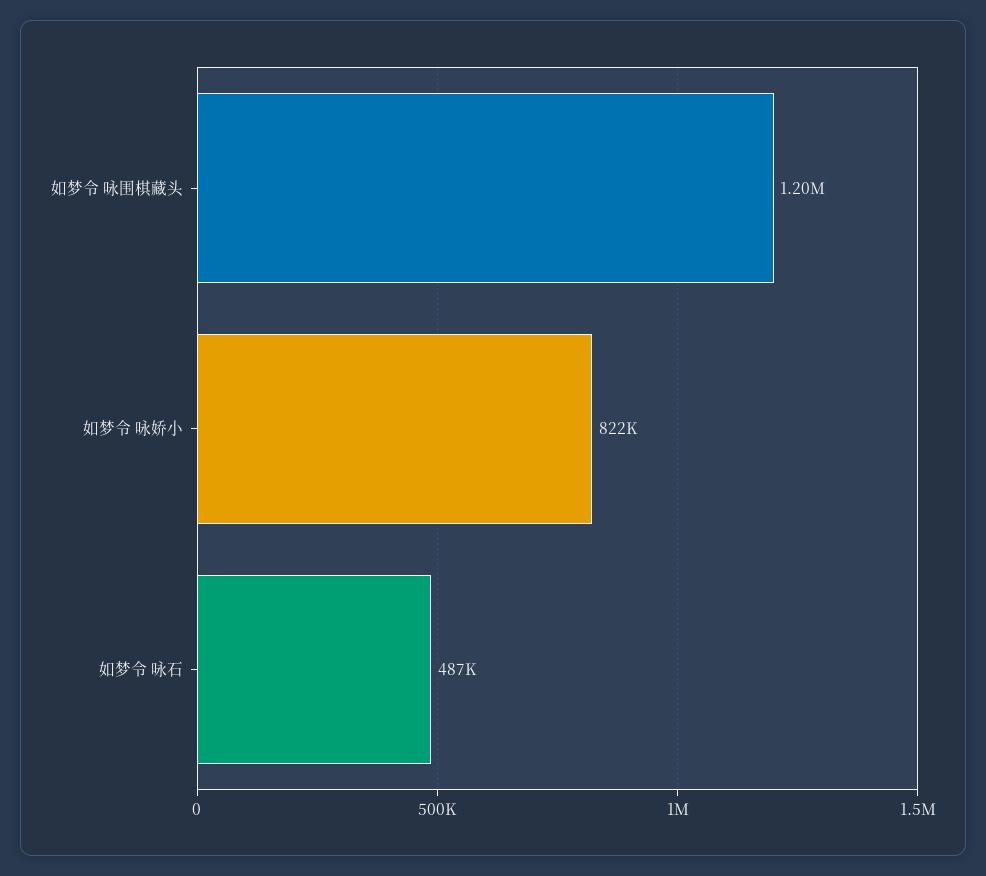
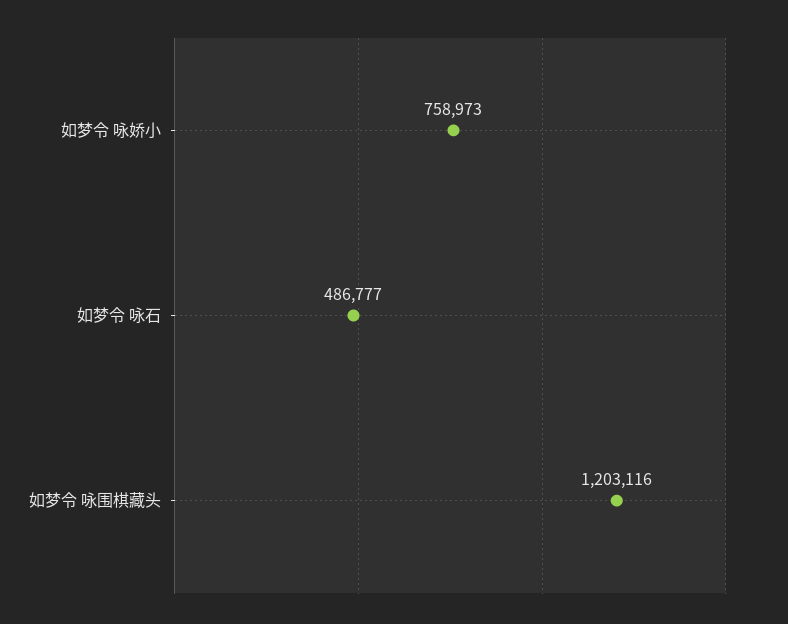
如梦令 咏娇小: 822000 -> 758973

